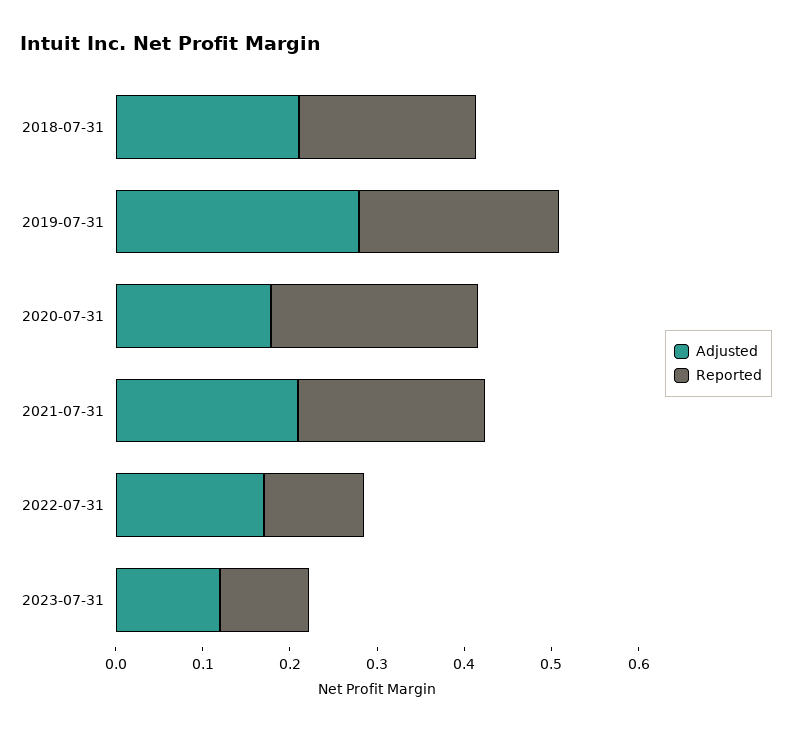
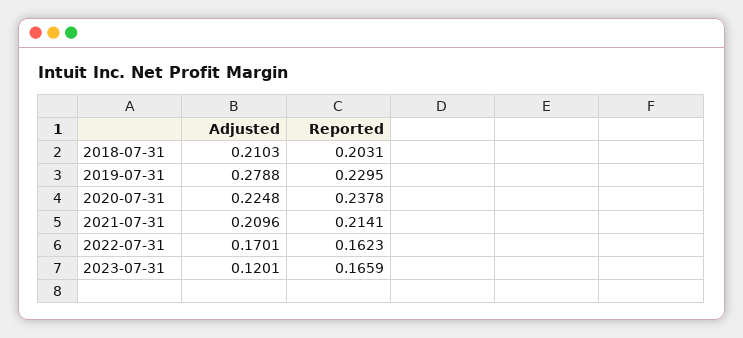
Adjusted, 2020-07-31: 0.18 -> 0.2248
Reported, 2022-07-31: 0.12 -> 0.1623
Reported, 2023-07-31: 0.1 -> 0.1659

